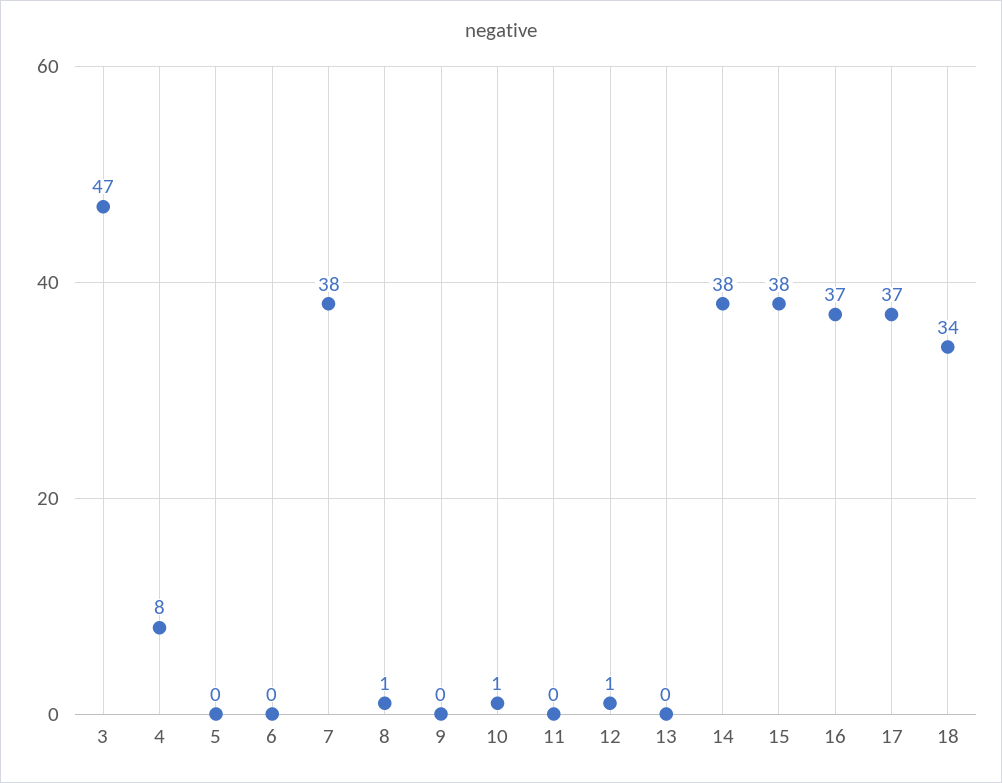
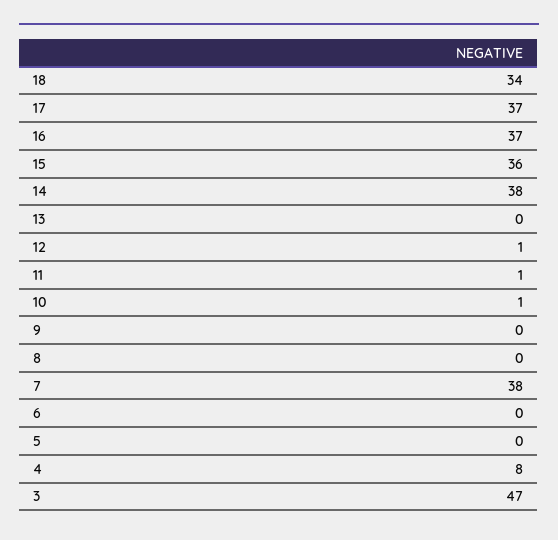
8: 1 -> 0
11: 0 -> 1
15: 38 -> 36

